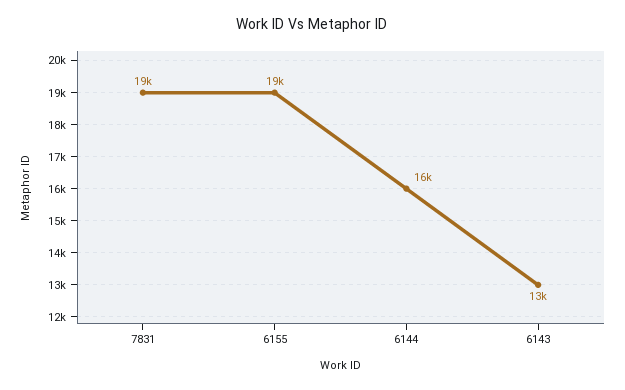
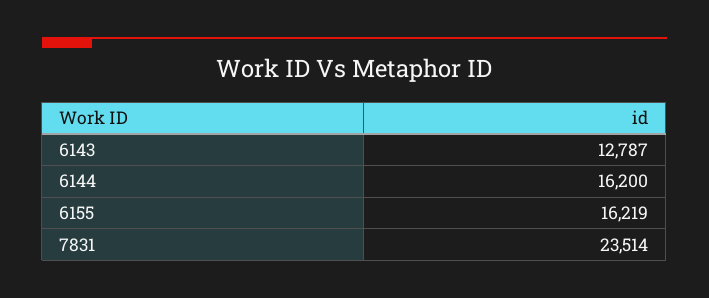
7831: 19000 -> 23514
6155: 19000 -> 16219

